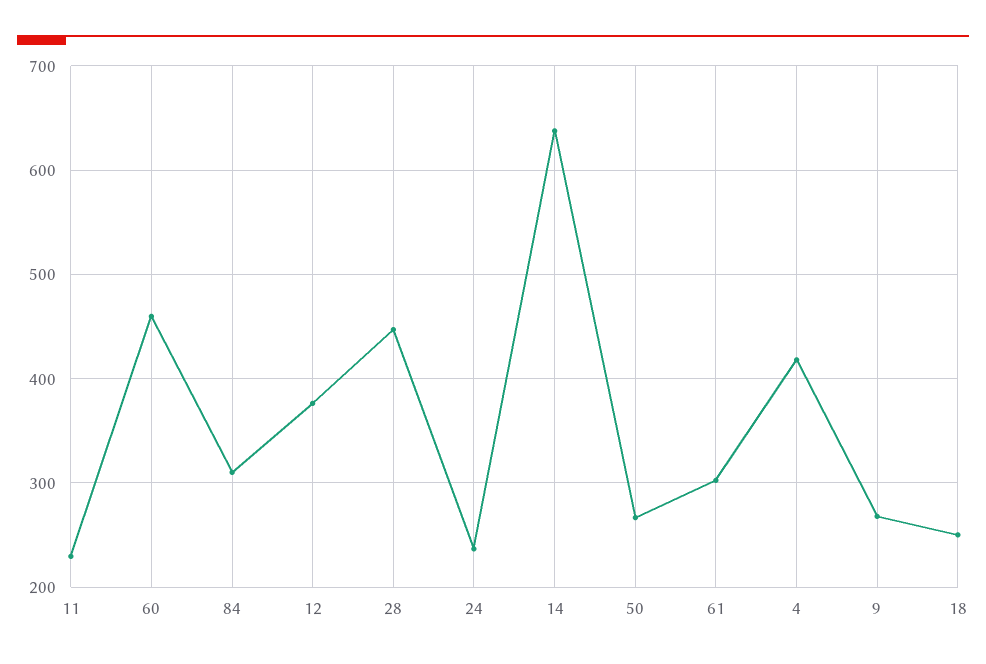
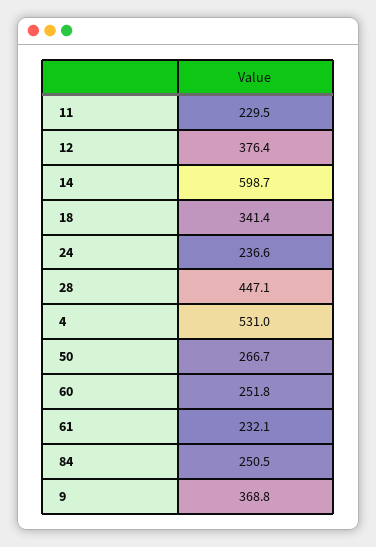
60: 460 -> 251.8
84: 310 -> 250.5
14: 640 -> 598.7
61: 300 -> 232.1
4: 420 -> 531
9: 270 -> 368.8
18: 250 -> 341.4

